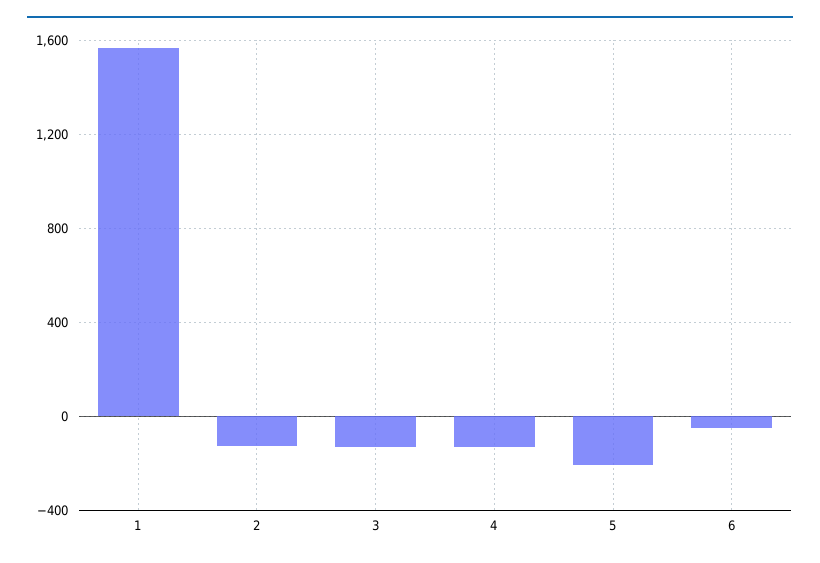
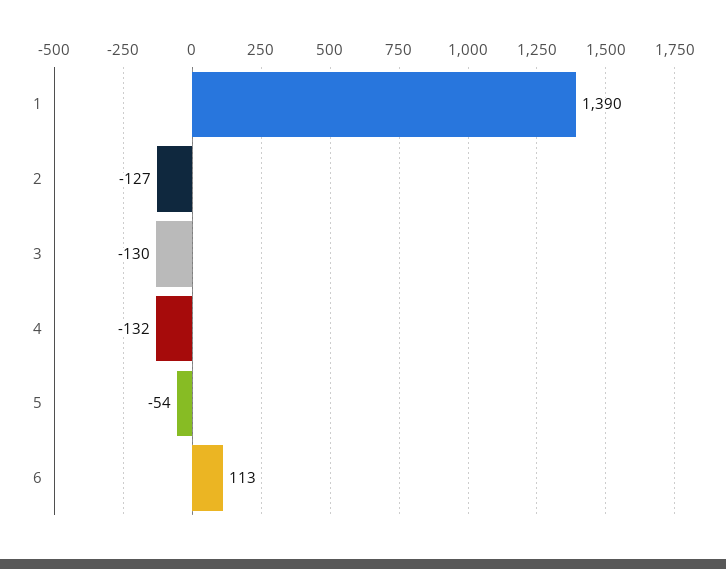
1: 1550 -> 1390
5: -200 -> -54
6: -50 -> 113

